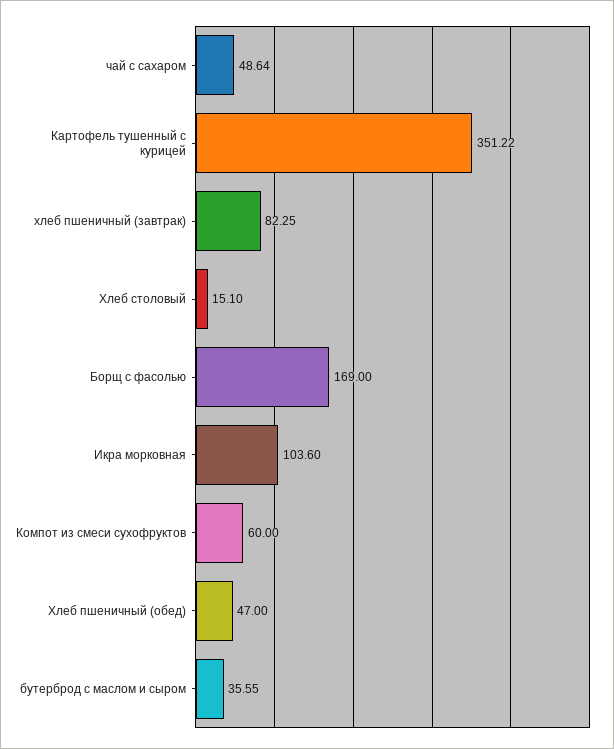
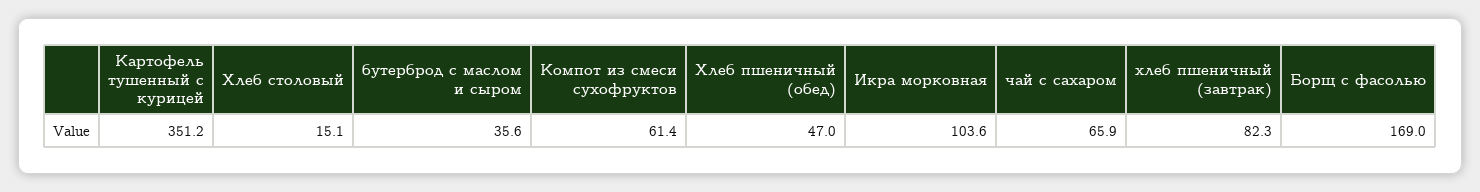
чай с сахаром: 48.64 -> 65.9
Компот из смеси сухофруктов: 60 -> 61.4

